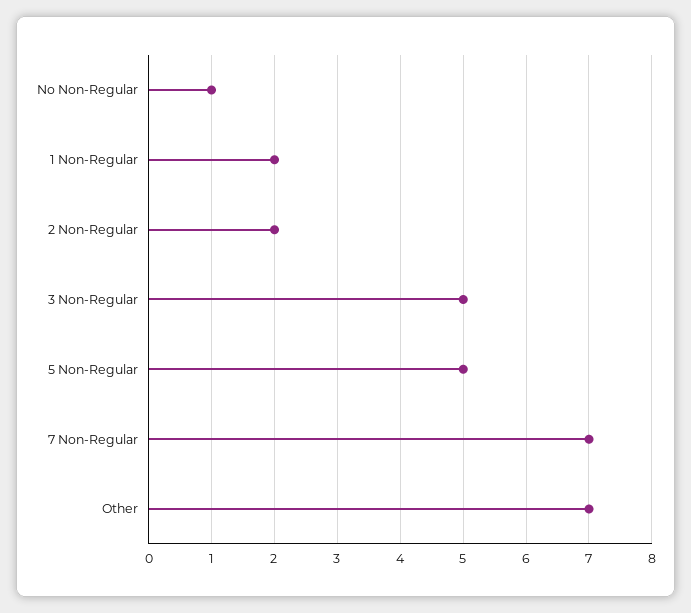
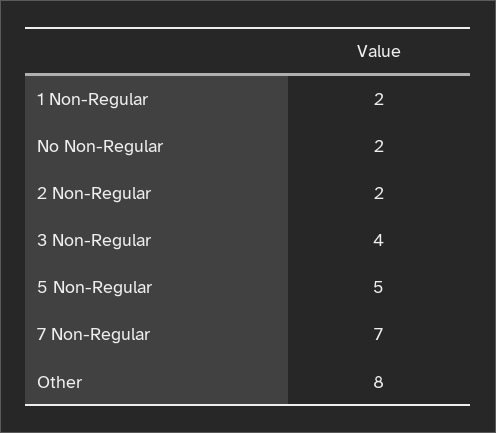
No Non-Regular: 1 -> 2
3 Non-Regular: 5 -> 4
Other: 7 -> 8

